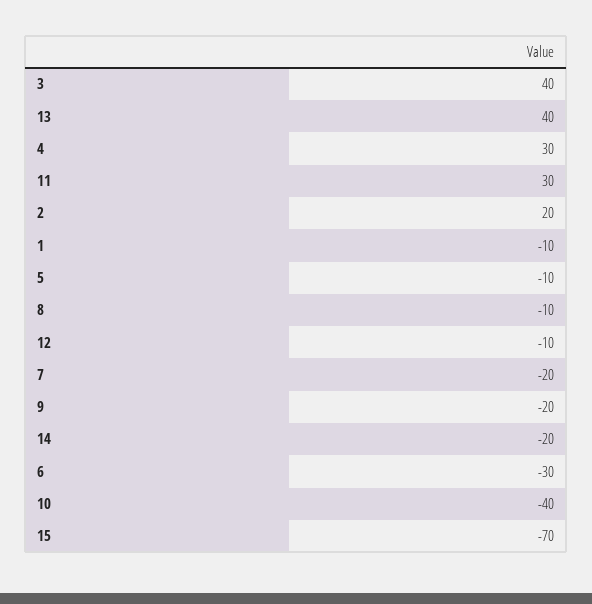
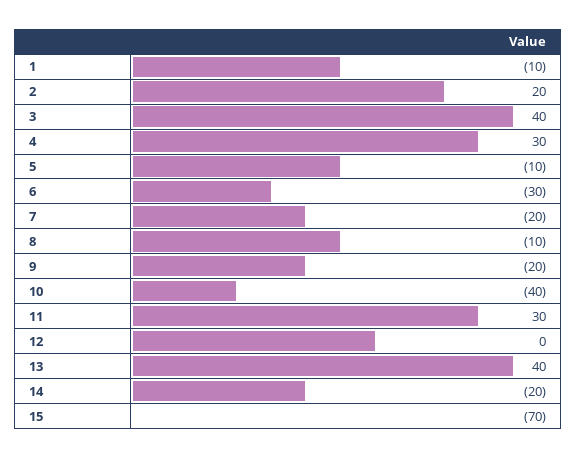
12: -10 -> 0

